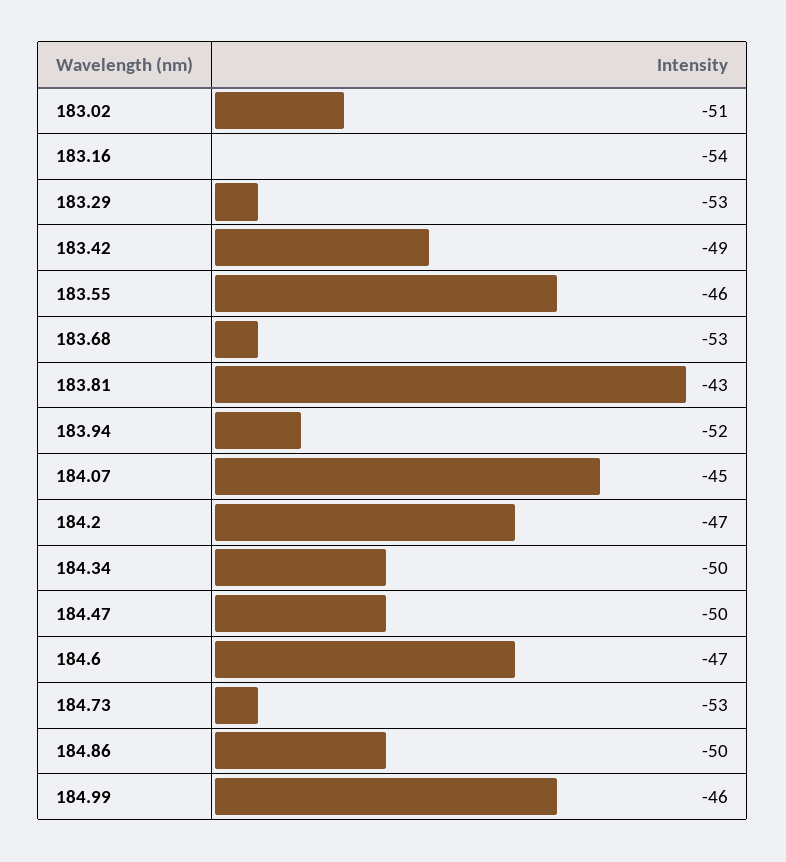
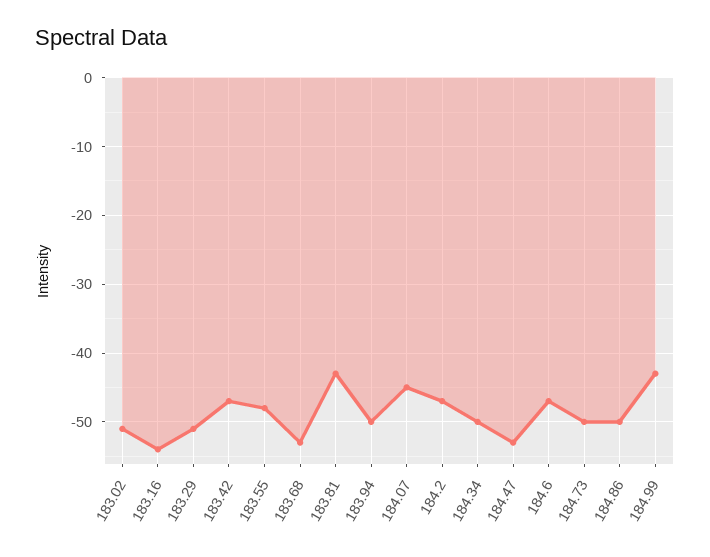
183.29: -53 -> -51
183.42: -49 -> -47
183.55: -46 -> -48
183.94: -52 -> -50
184.47: -50 -> -53
184.73: -53 -> -50
184.99: -46 -> -43

